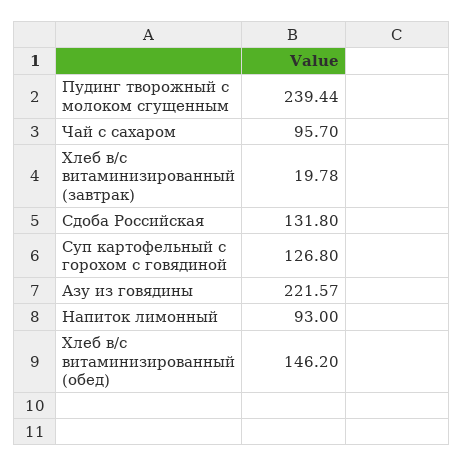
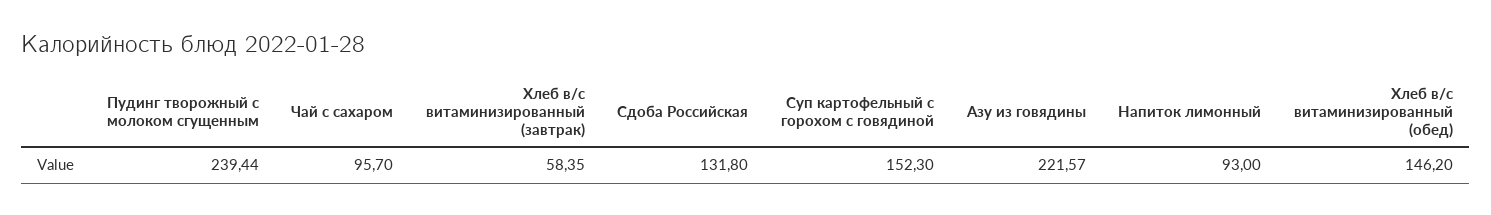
Хлеб в/с витаминизированный (завтрак): 19.78 -> 58.35
Суп картофельный с горохом с говядиной: 126.8 -> 152.3

